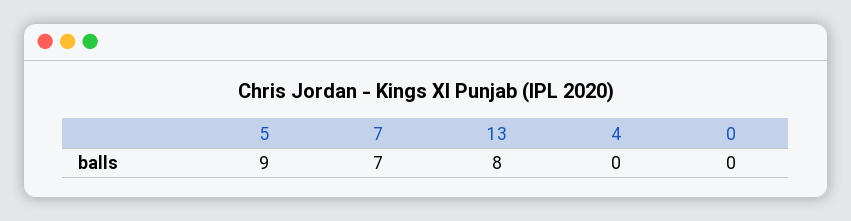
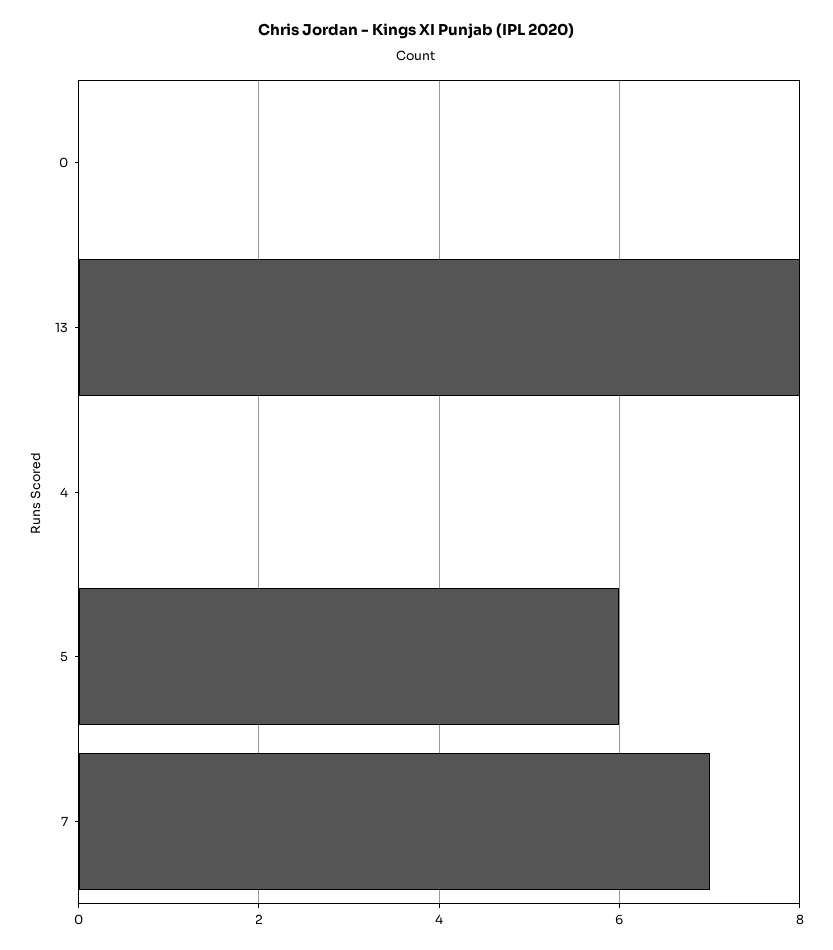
5: 9 -> 6

